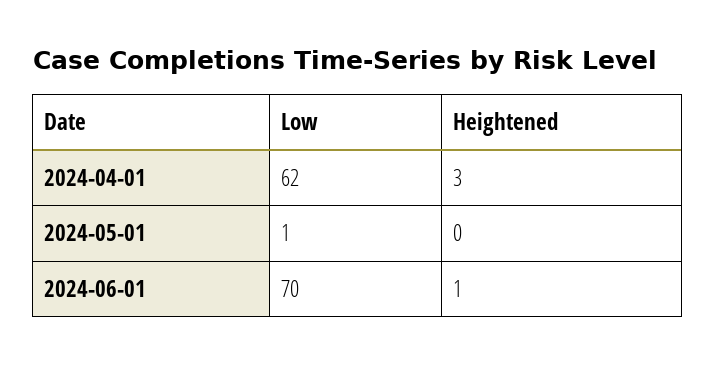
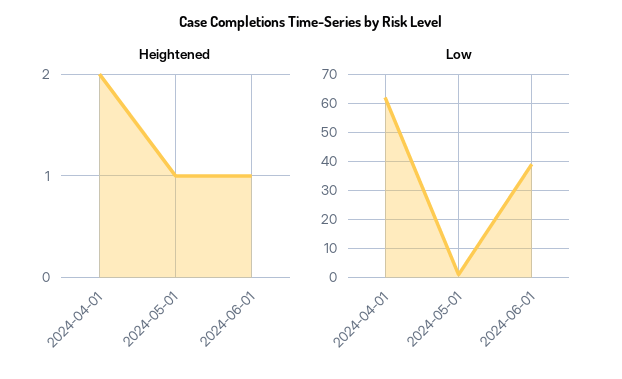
Heightened, 2024-04-01: 3 -> 2
Heightened, 2024-05-01: 0 -> 1
Low, 2024-06-01: 70 -> 40

